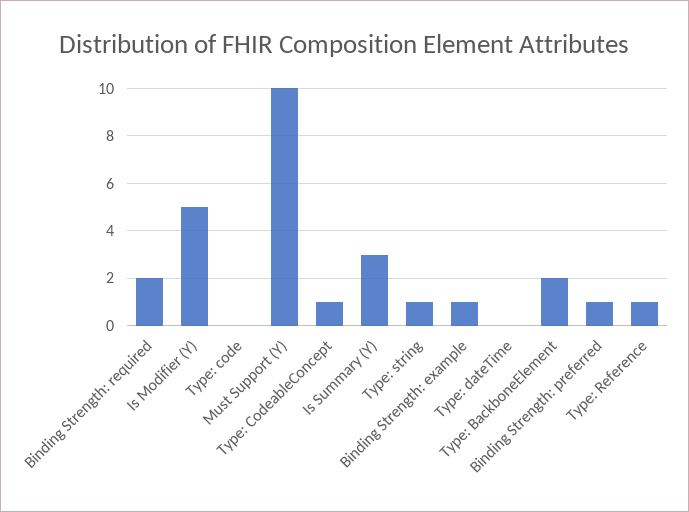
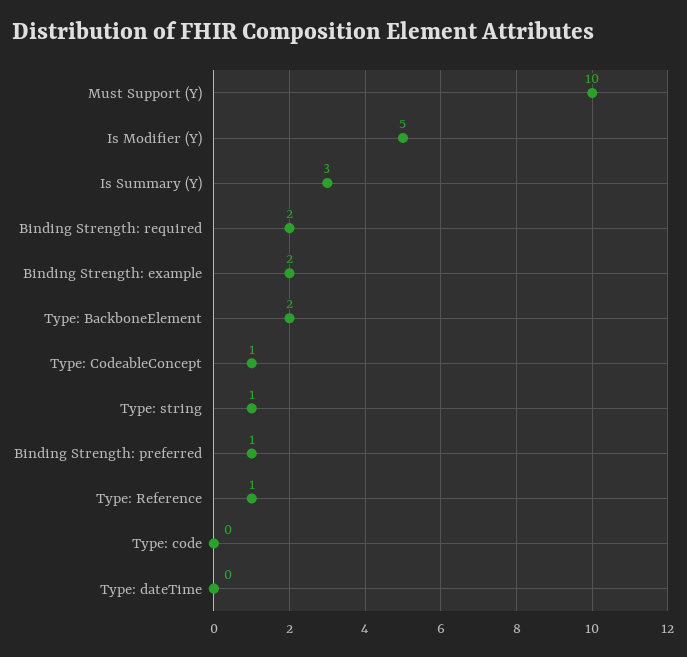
Binding Strength: example: 1 -> 2

